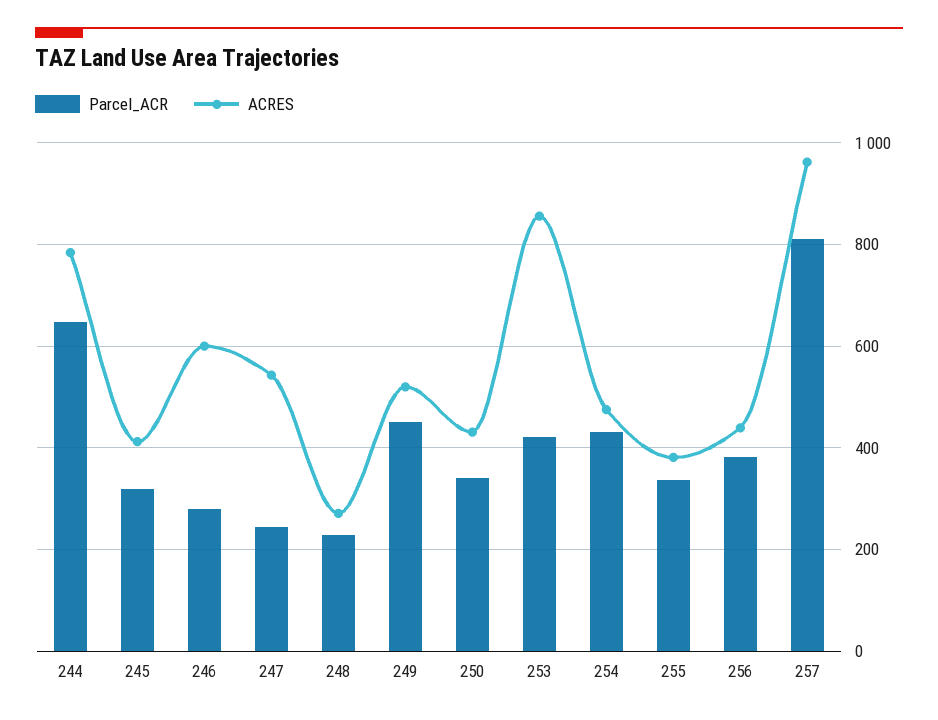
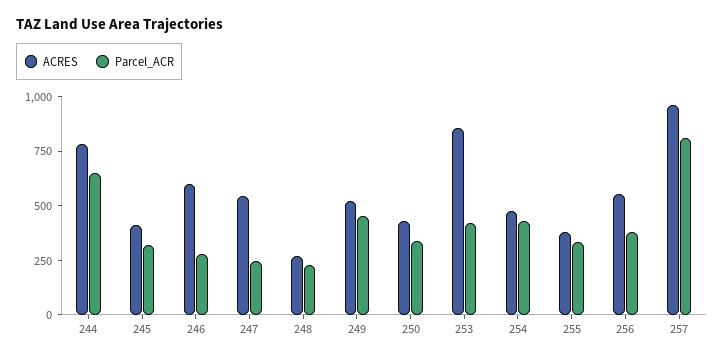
ACRES, 256: 440 -> 550

